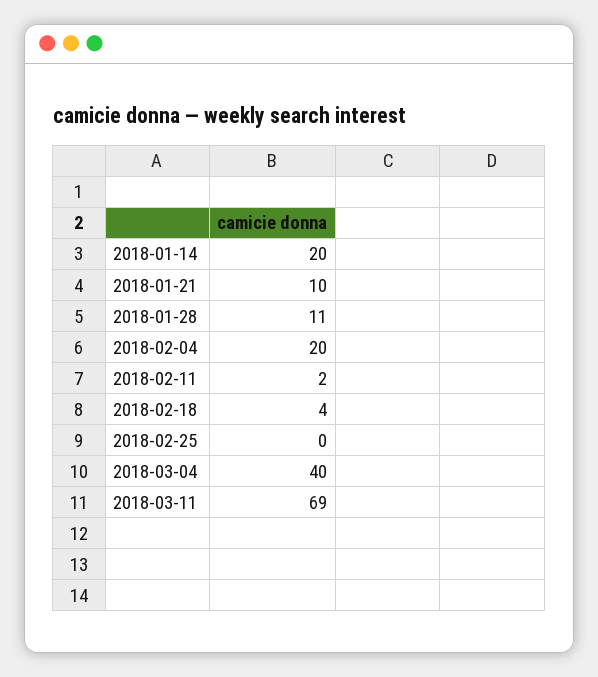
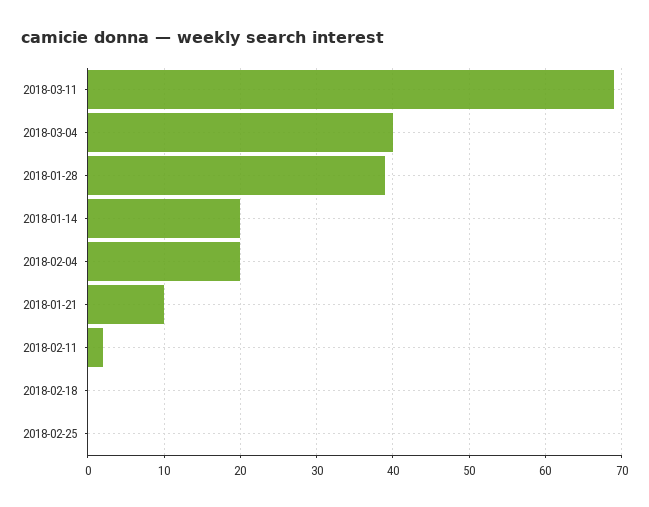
2018-01-28: 11 -> 39
2018-02-18: 4 -> 0

